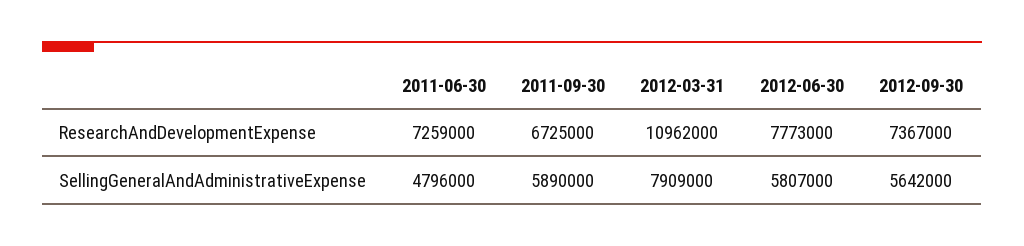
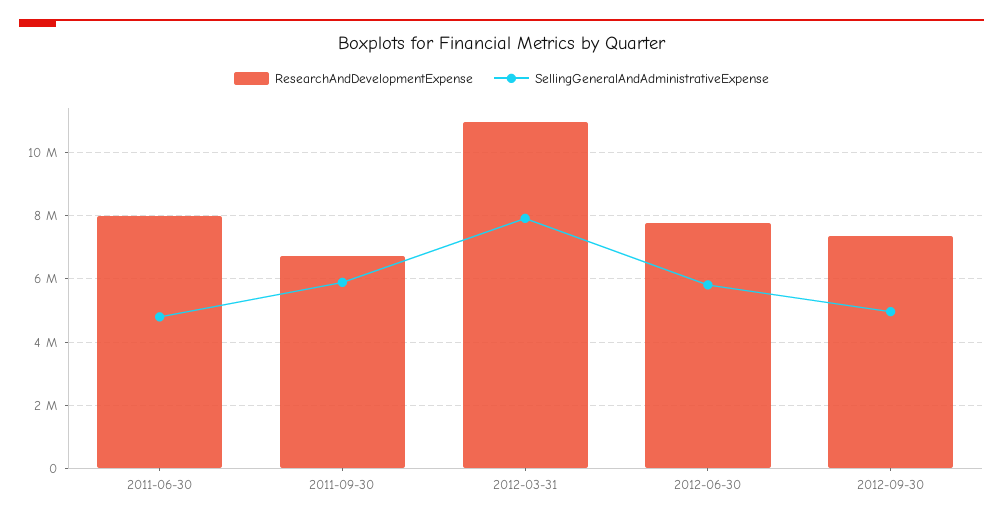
ResearchAndDevelopmentExpense, 2011-06-30: 7259000 -> 8000000
SellingGeneralAndAdministrativeExpense, 2012-09-30: 5642000 -> 5000000

